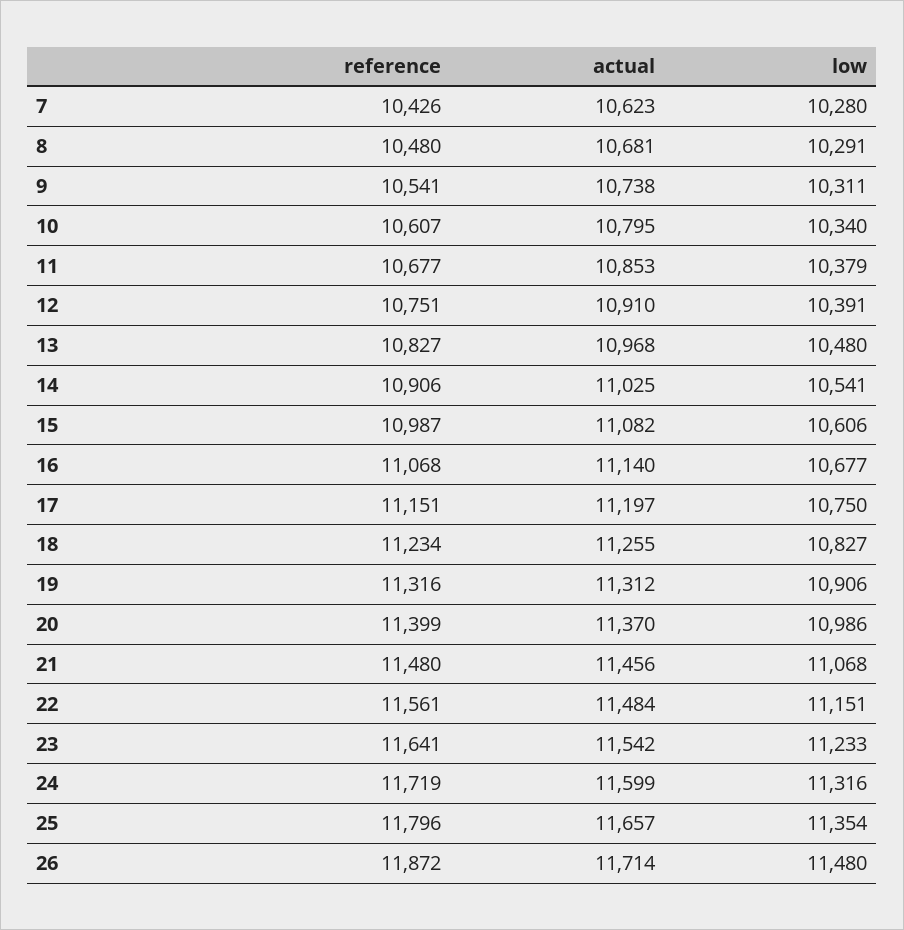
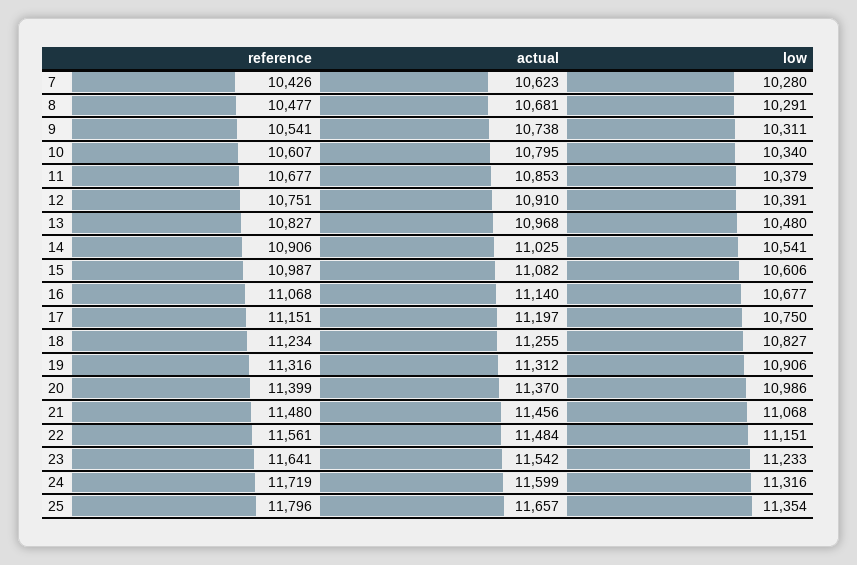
reference, 8: 10480 -> 10477
reference, 26: 11872 -> none
actual, 26: 11714 -> none
low, 26: 11480 -> none

